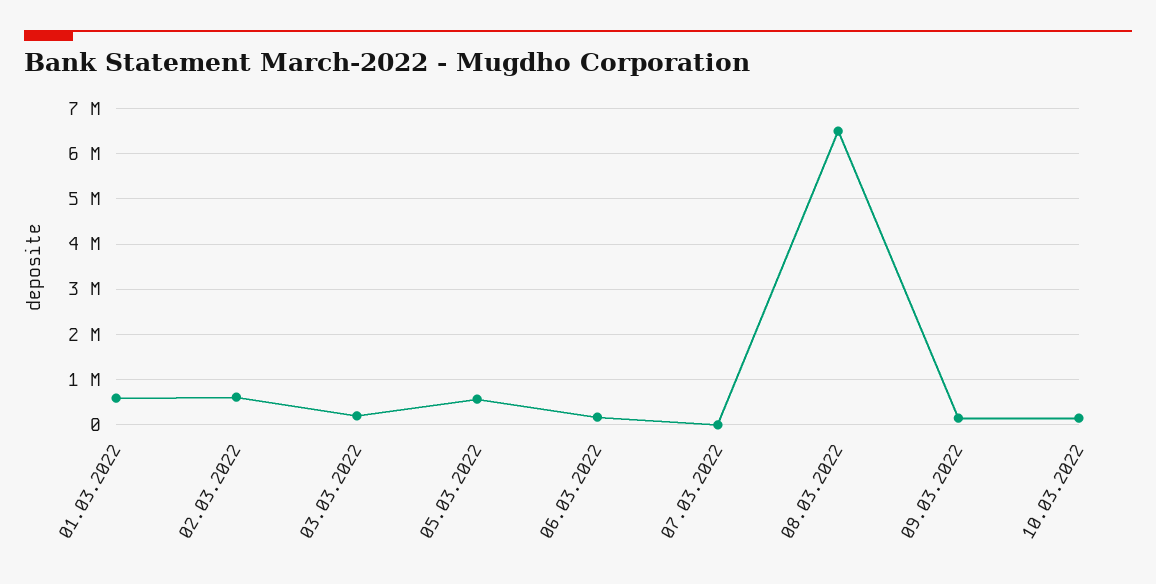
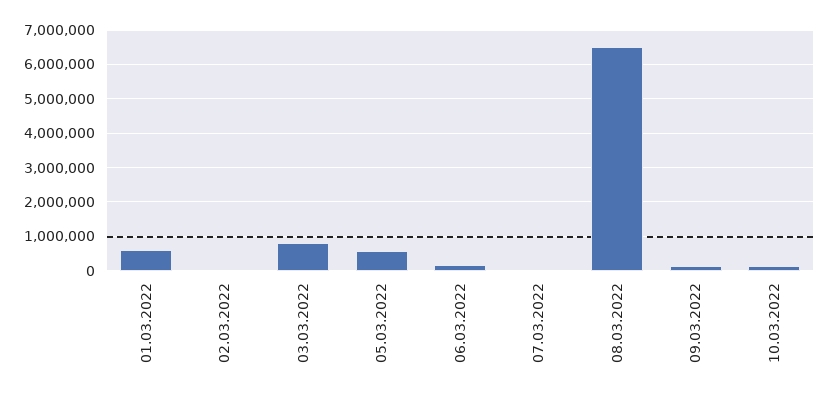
02.03.2022: 600000 -> 0
03.03.2022: 200000 -> 800000

